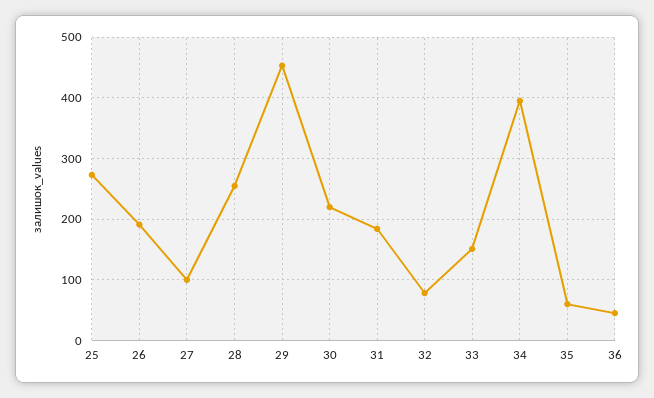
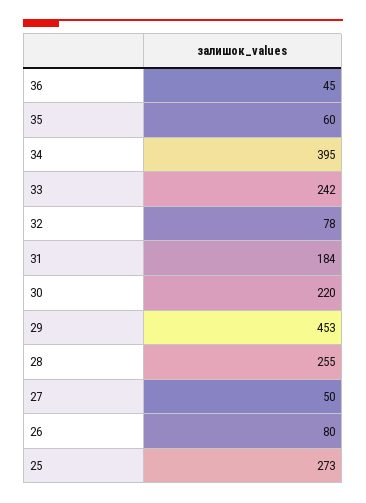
26: 190 -> 80
27: 100 -> 50
33: 150 -> 242

